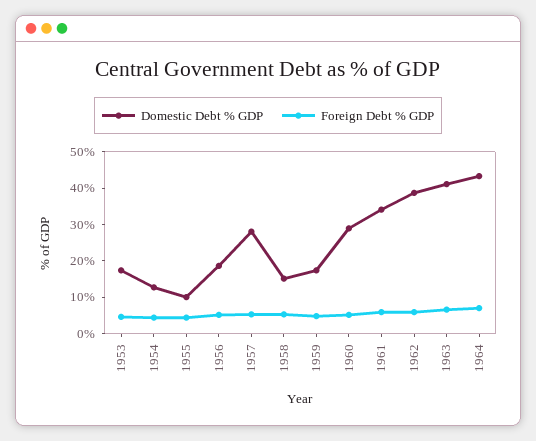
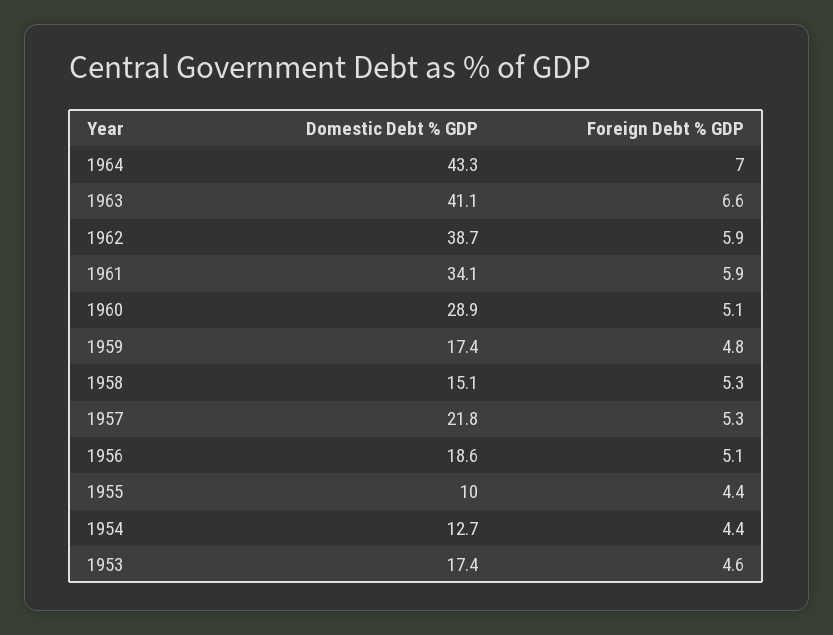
Domestic Debt % GDP, 1957: 27.5 -> 21.8

